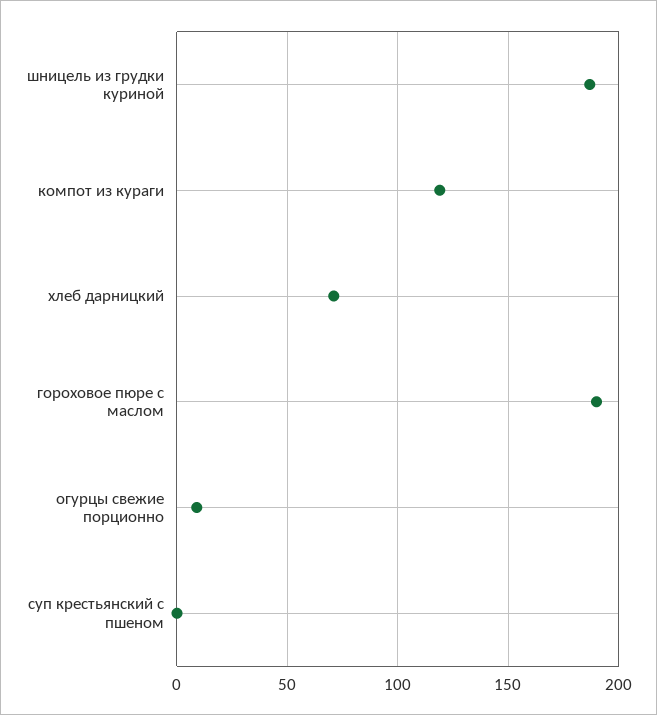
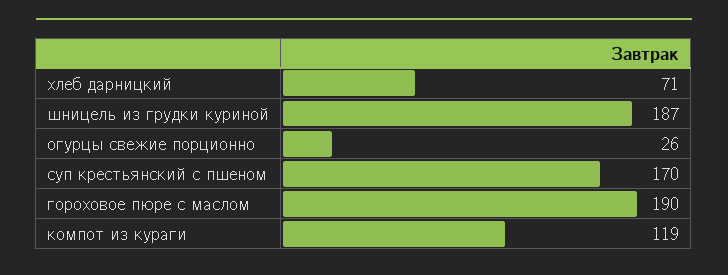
огурцы свежие порционно: 10 -> 26
суп крестьянский с пшеном: 0 -> 170

